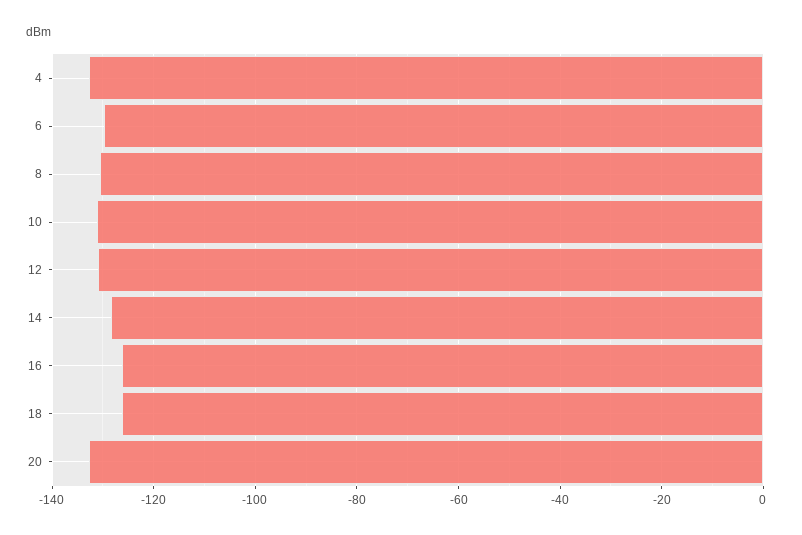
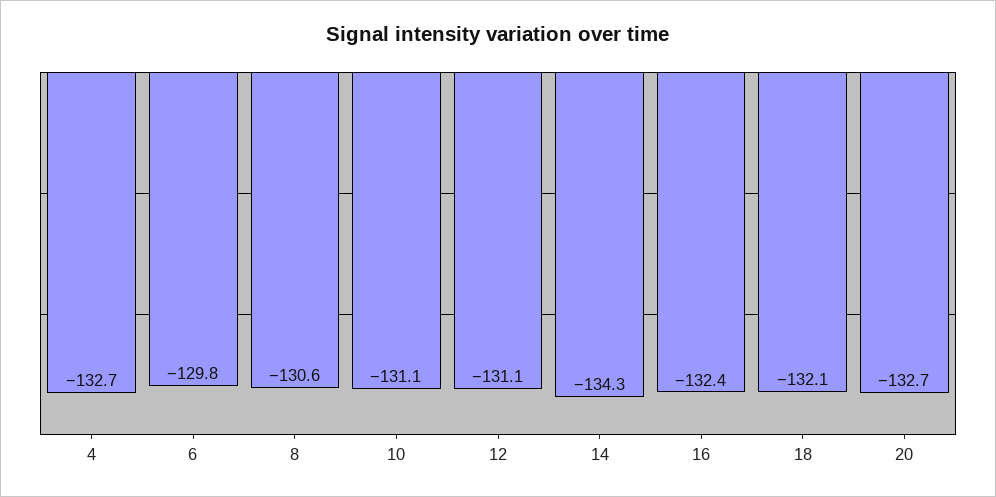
14: -128 -> -134.3
16: -126 -> -132.4
18: -126 -> -132.1

